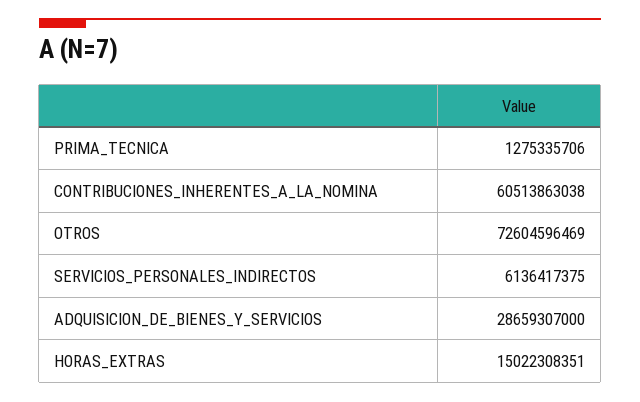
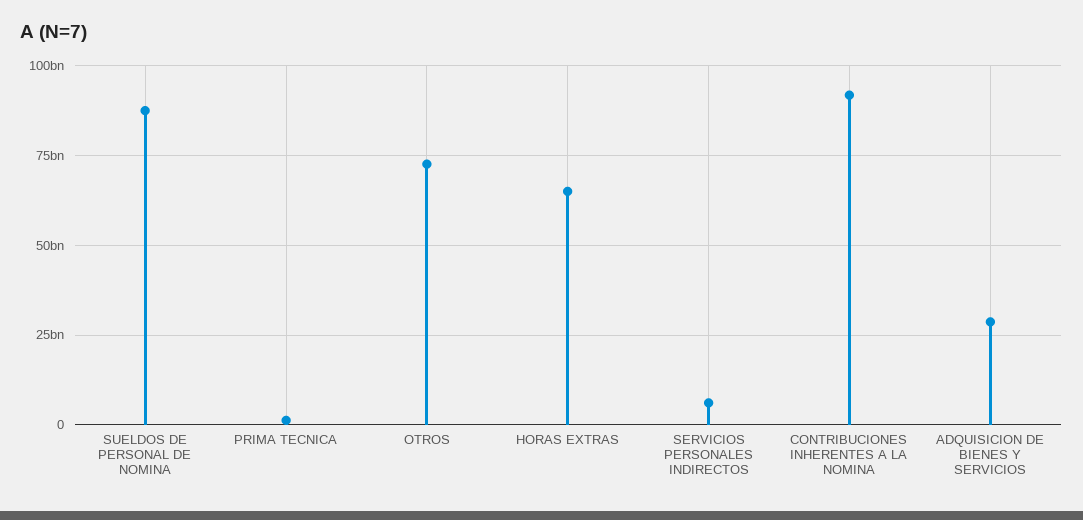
CONTRIBUCIONES_INHERENTES_A_LA_NOMINA: 60513863038 -> 92500000000
HORAS_EXTRAS: 15022308351 -> 65000000000
SUELDOS DE PERSONAL DE NOMINA: none -> 87500000000

